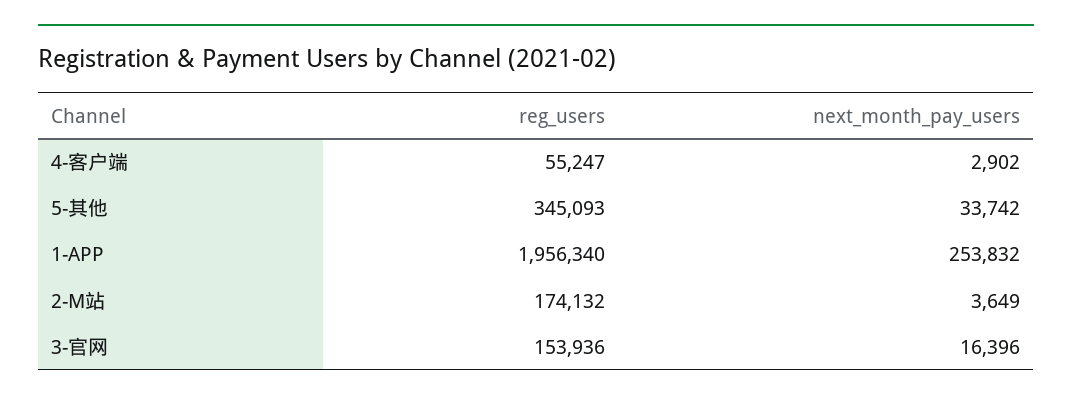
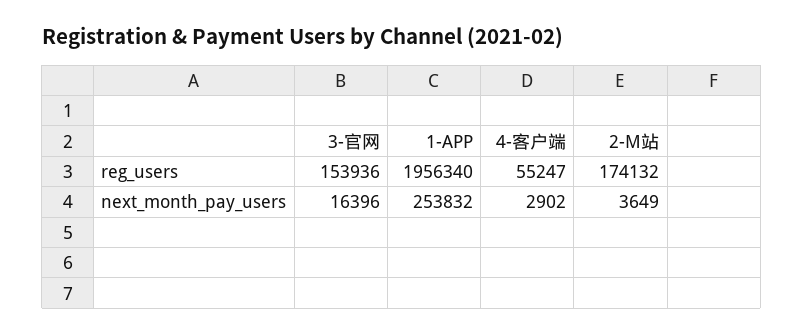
reg_users, 5-其他: 345093 -> none
next_month_pay_users, 5-其他: 33742 -> none

